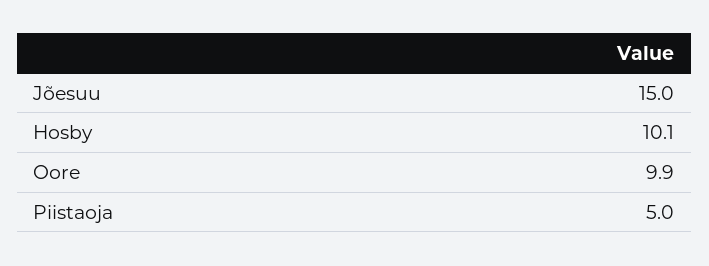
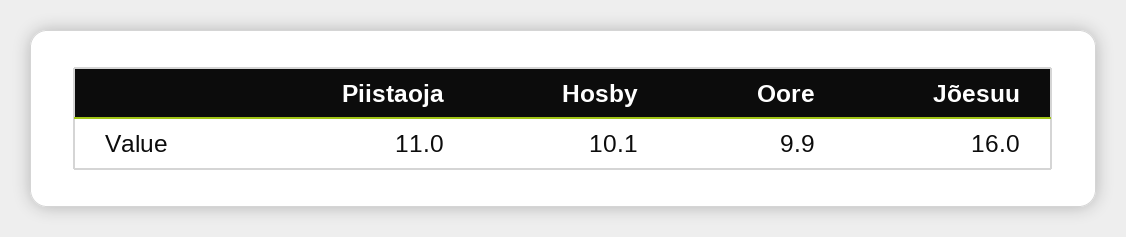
Jõesuu: 15 -> 16
Piistaoja: 5 -> 11

